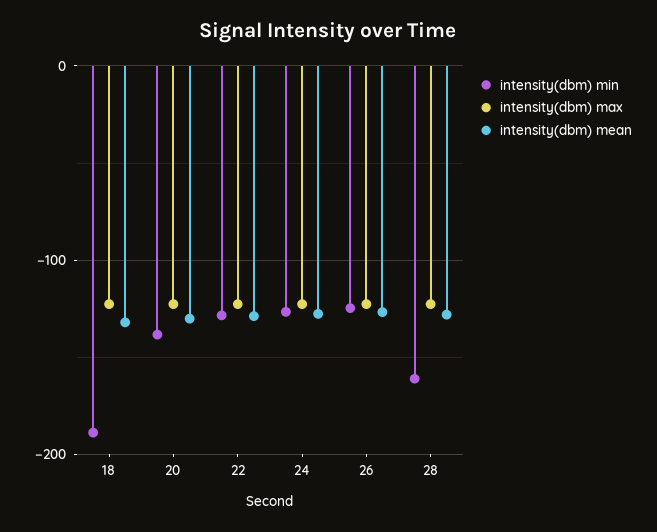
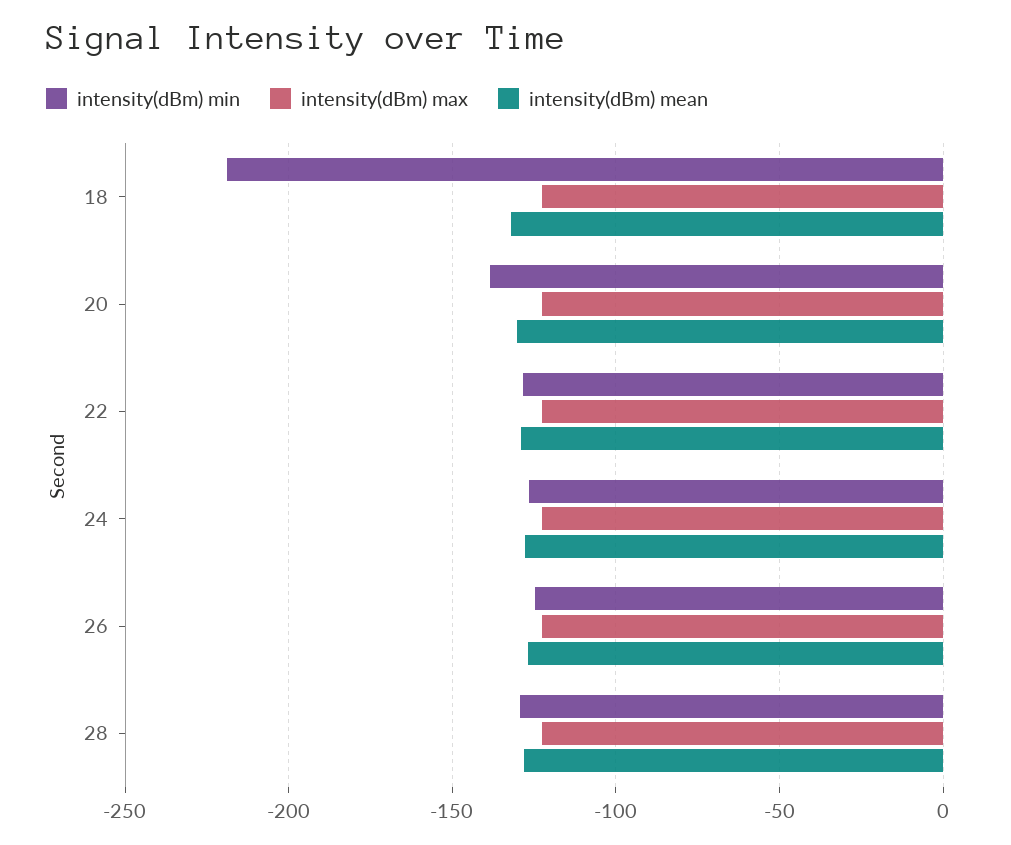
intensity(dbm) min, 18: -190 -> -220
intensity(dbm) min, 28: -160 -> -130

